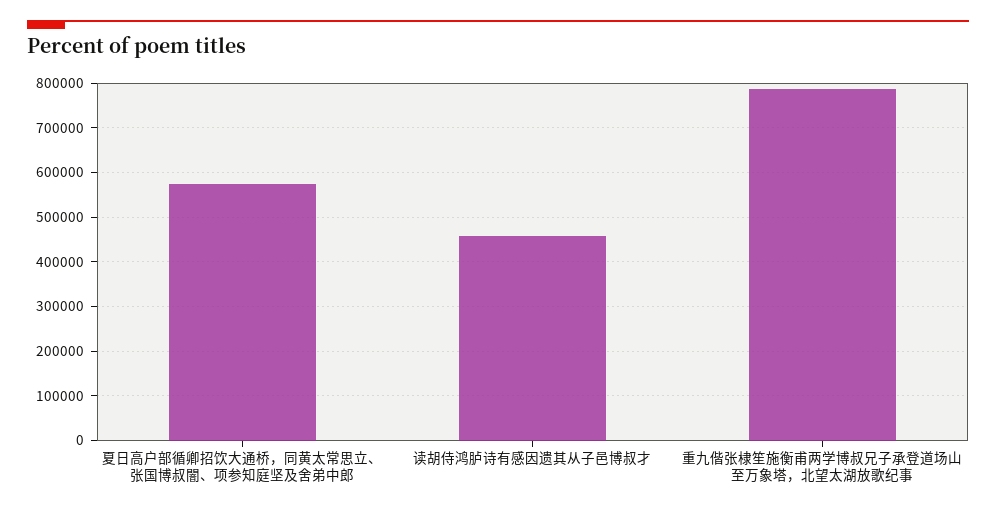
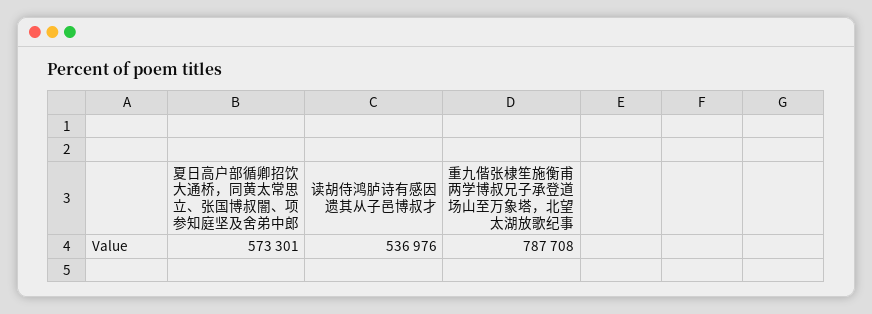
读胡侍鸿胪诗有感因遗其从子邑博叔才: 460000 -> 536976

